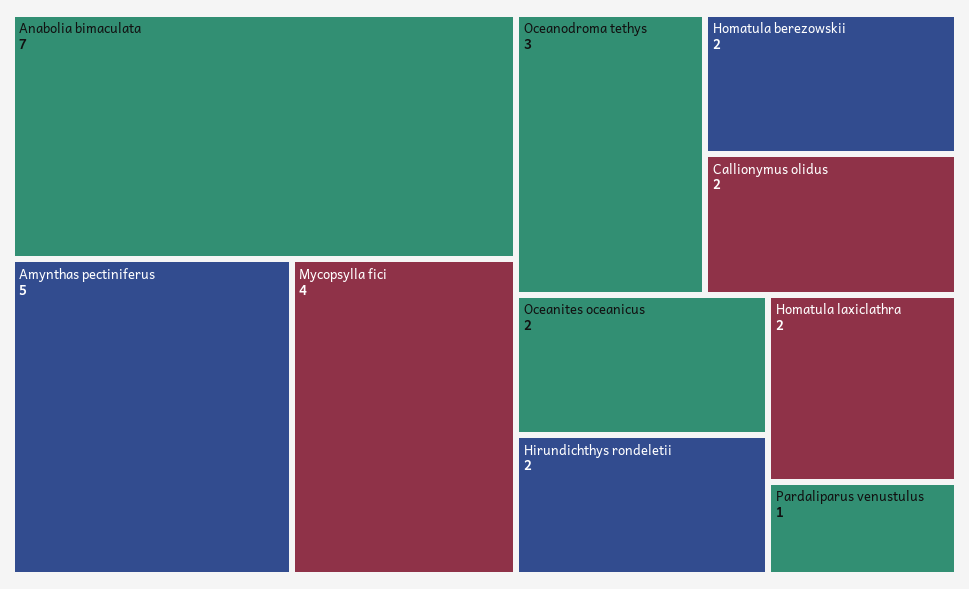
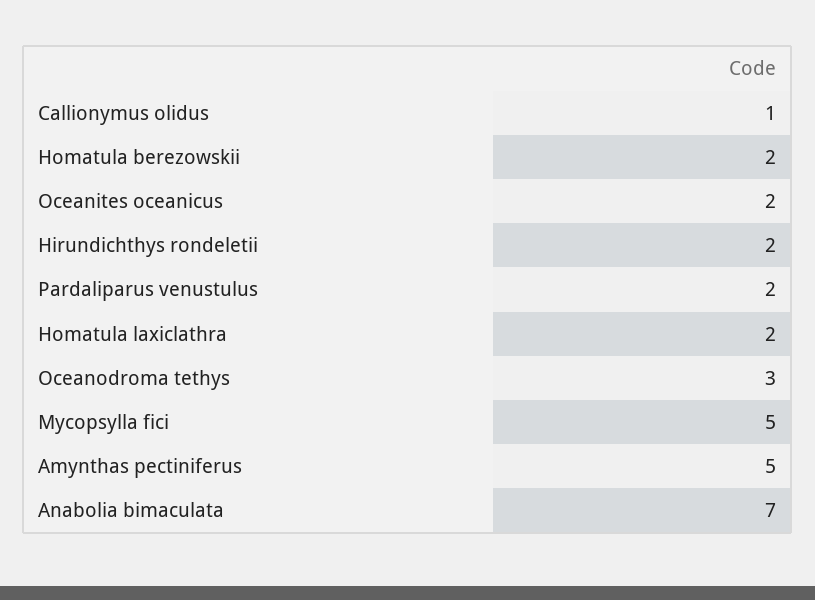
Mycopsylla fici: 4 -> 5
Callionymus olidus: 2 -> 1
Pardaliparus venustulus: 1 -> 2

